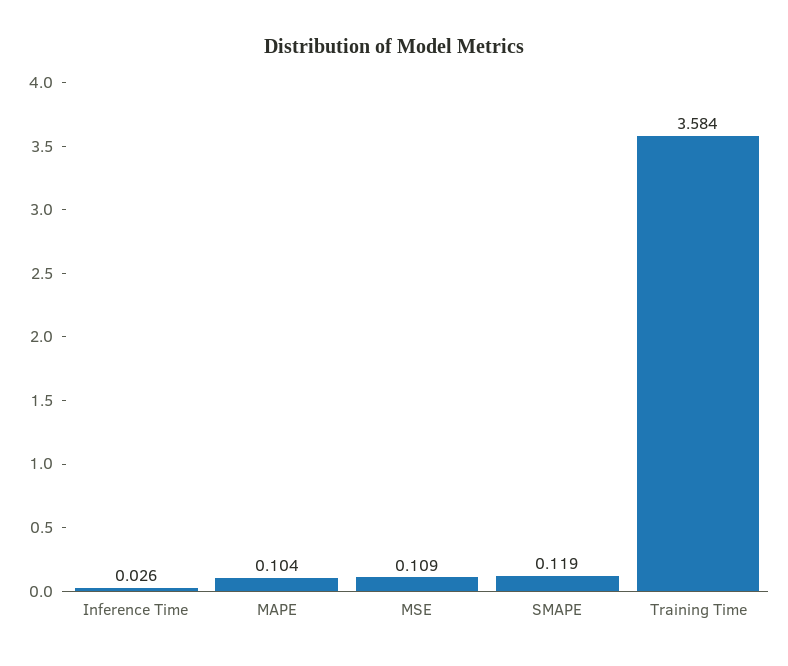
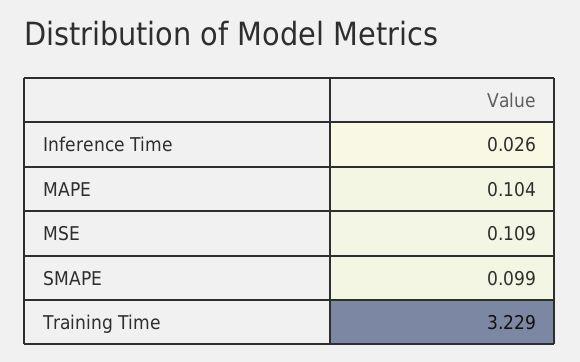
SMAPE: 0.119 -> 0.099
Training Time: 3.584 -> 3.229

